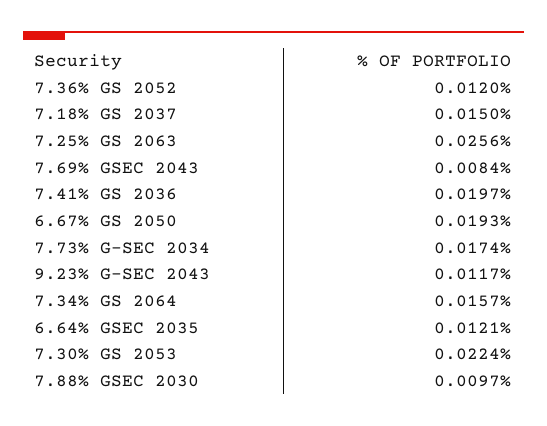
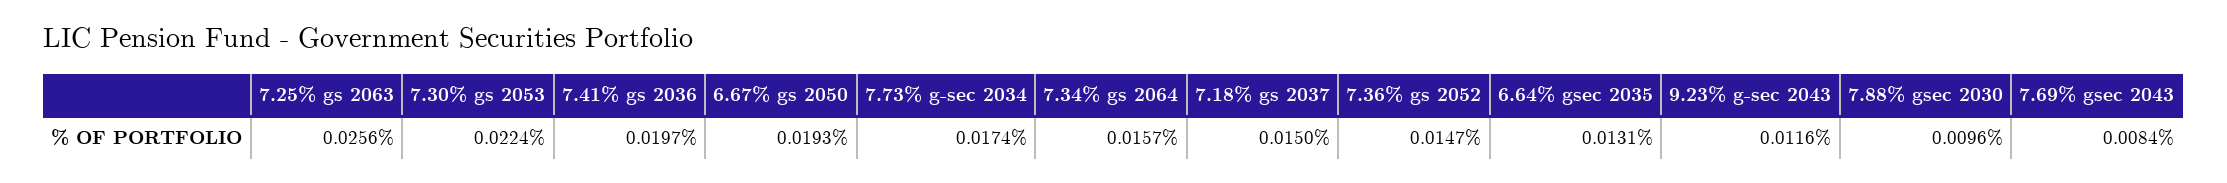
7.36% GS 2052: 0.012 -> 0.0147
9.23% G-SEC 2043: 0.0117 -> 0.0116
6.64% GSEC 2035: 0.0121 -> 0.0131
7.88% GSEC 2030: 0.0097 -> 0.0096

